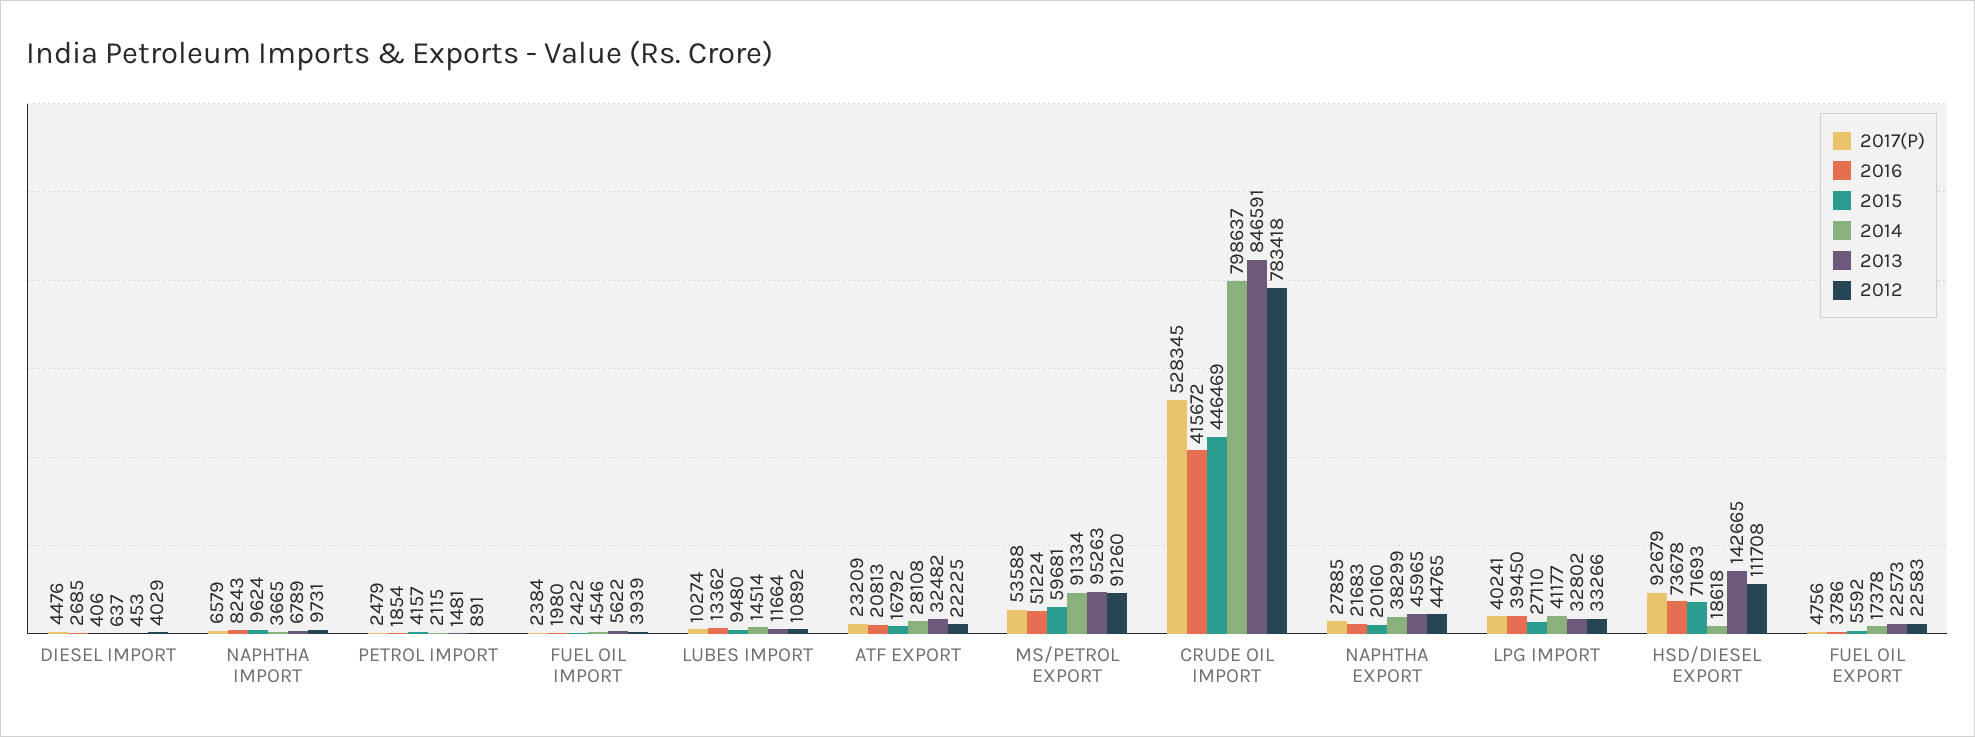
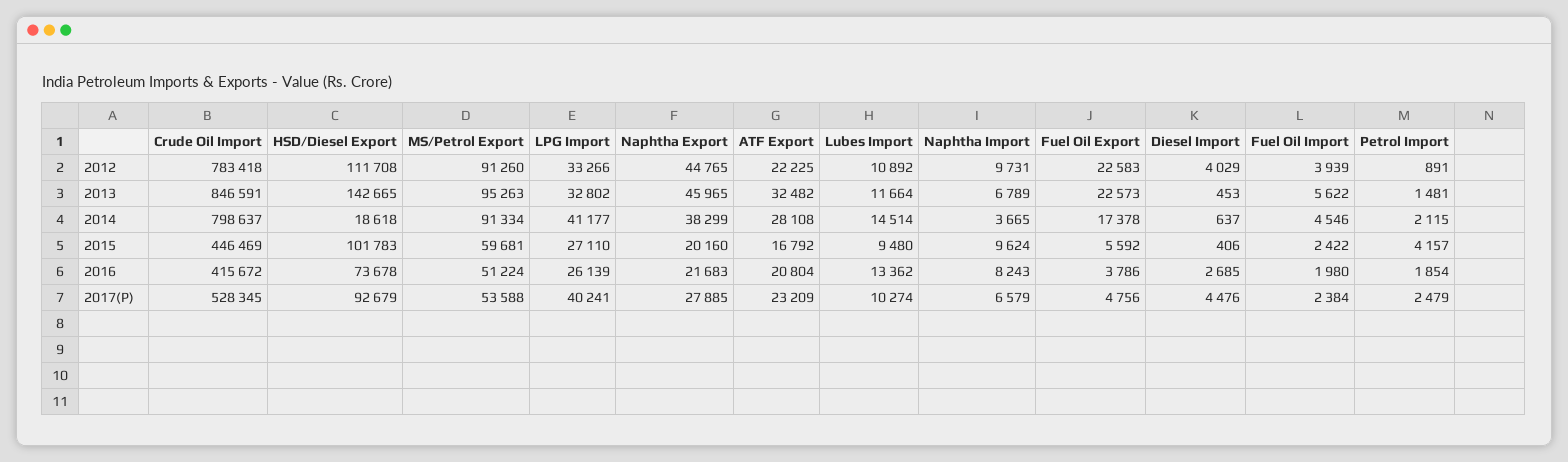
2016, ATF EXPORT: 20813 -> 20804
2016, LPG IMPORT: 39450 -> 26139
2015, HSD/DIESEL EXPORT: 71693 -> 101783

